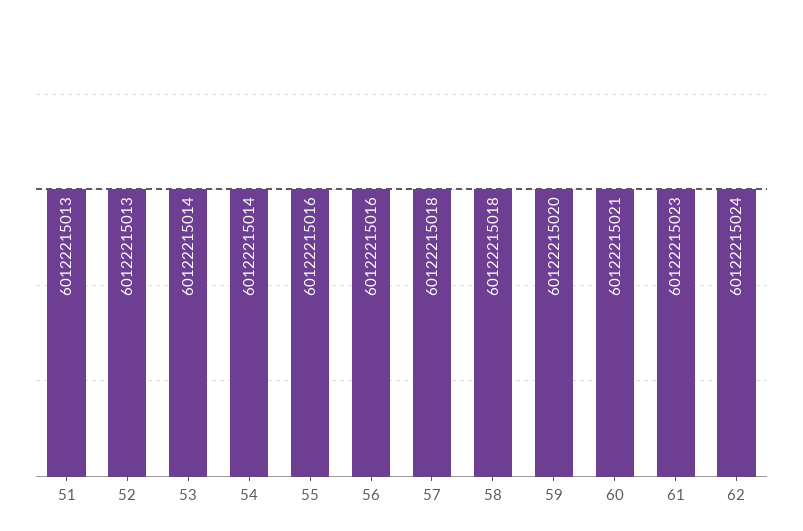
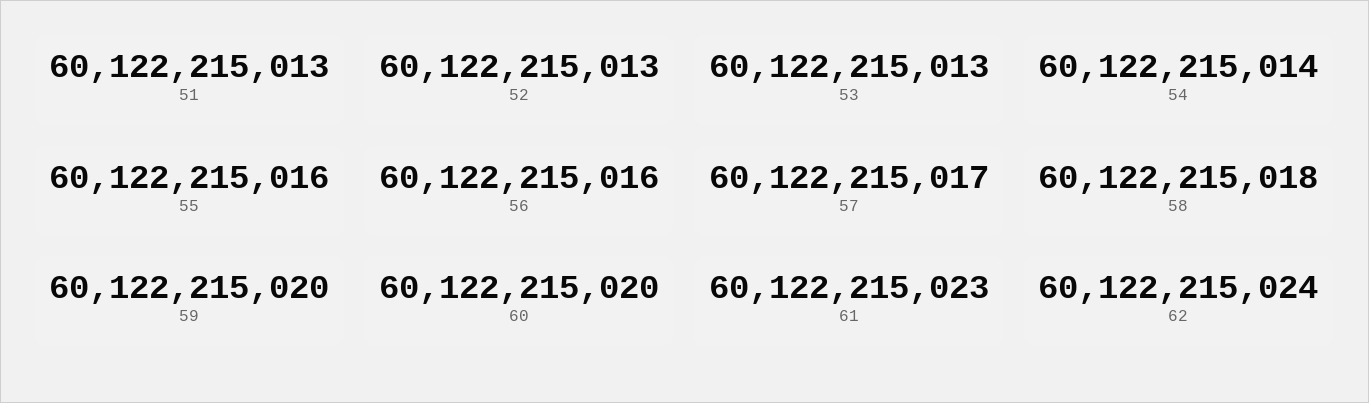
53: 60122215014 -> 60122215013
57: 60122215018 -> 60122215017
60: 60122215021 -> 60122215020

